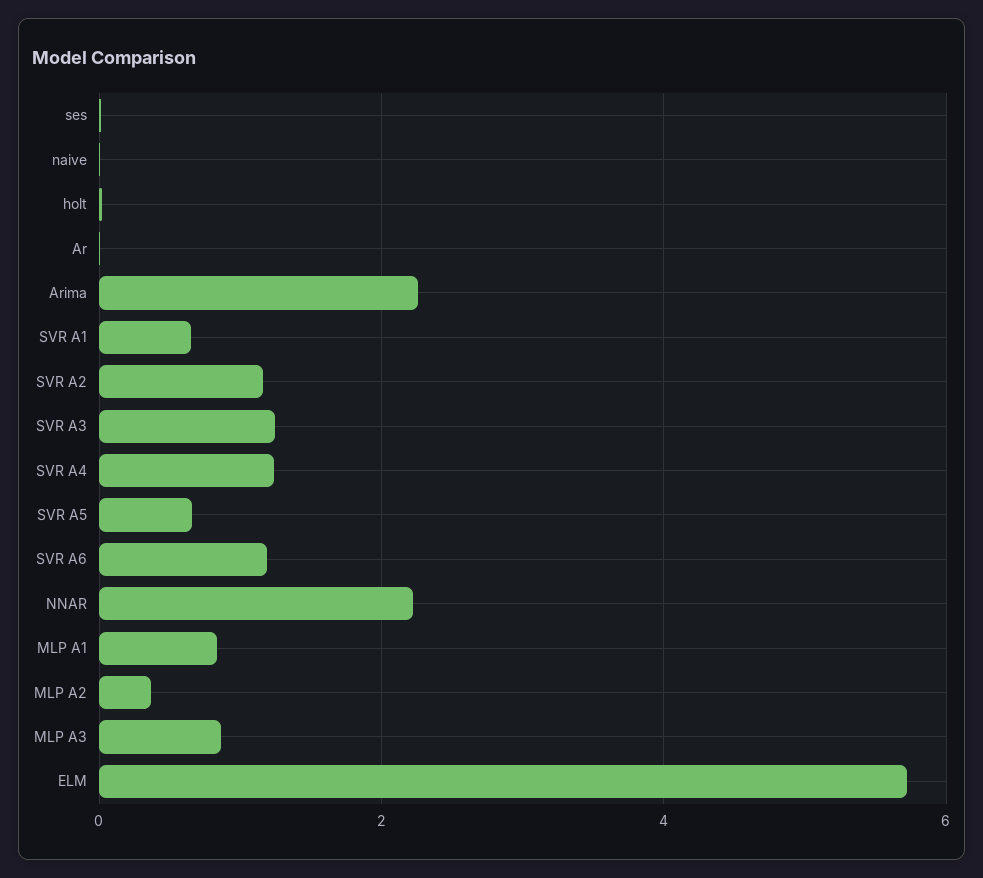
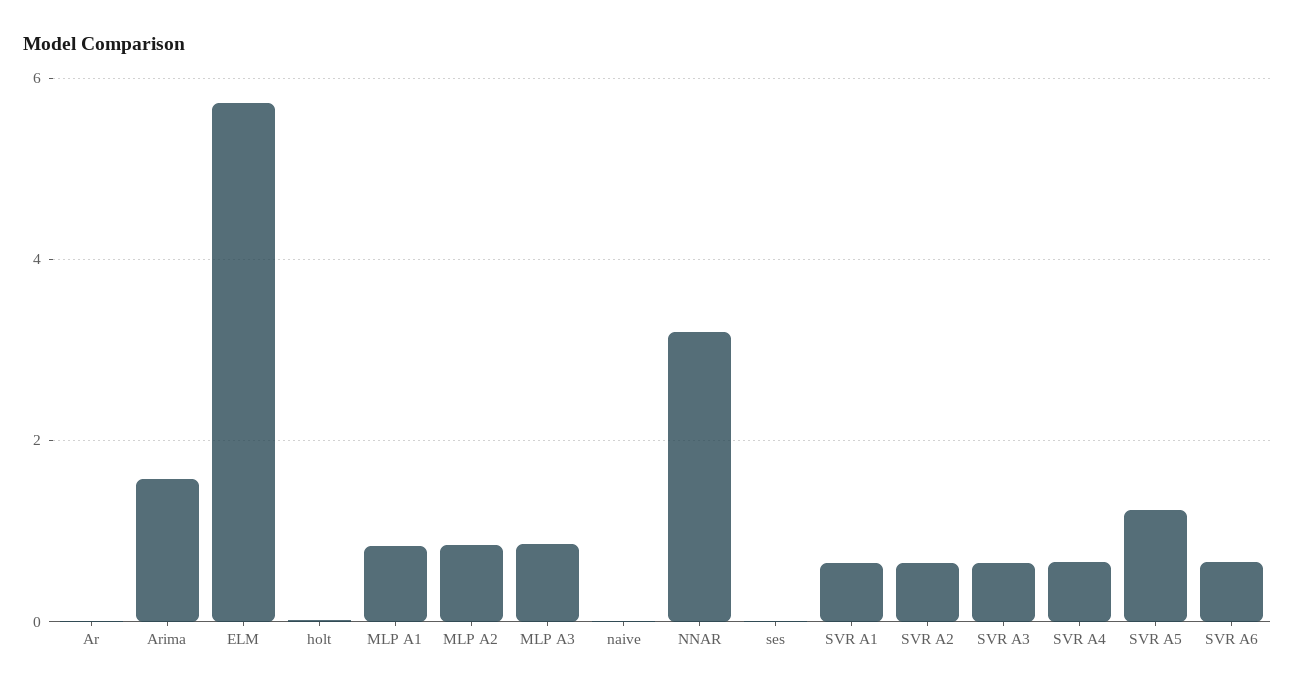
Arima: 2.2 -> 1.6
SVR A2: 1.2 -> 0.6
SVR A3: 1.2 -> 0.6
SVR A4: 1.2 -> 0.6
SVR A5: 0.6 -> 1.2
SVR A6: 1.2 -> 0.6
NNAR: 2.2 -> 3.2
MLP A2: 0.4 -> 0.8

